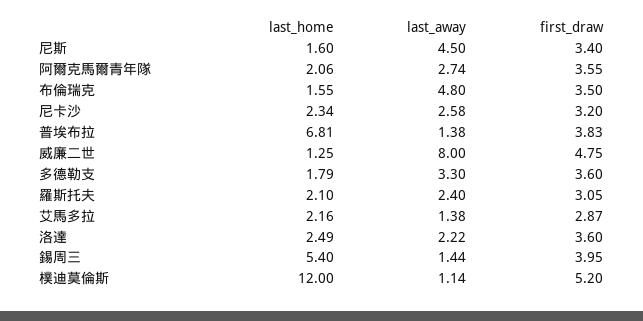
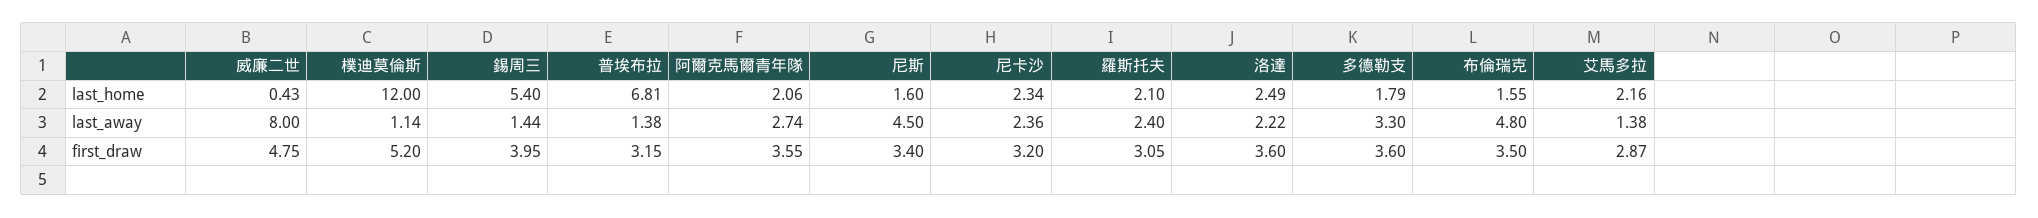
last_away, 尼卡沙: 2.58 -> 2.36
first_draw, 普埃布拉: 3.83 -> 3.15
last_home, 威廉二世: 1.25 -> 0.43

